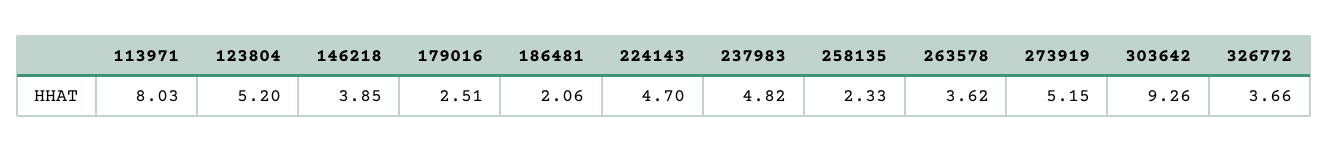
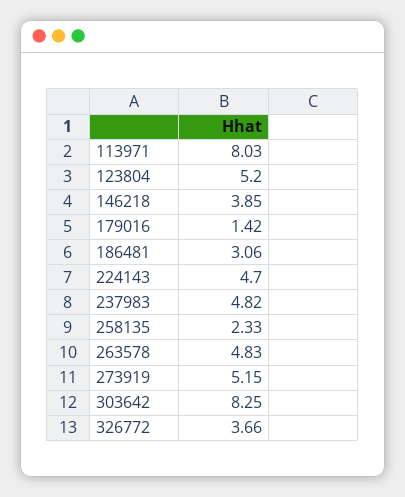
179016: 2.51 -> 1.42
186481: 2.06 -> 3.06
263578: 3.62 -> 4.83
303642: 9.26 -> 8.25

